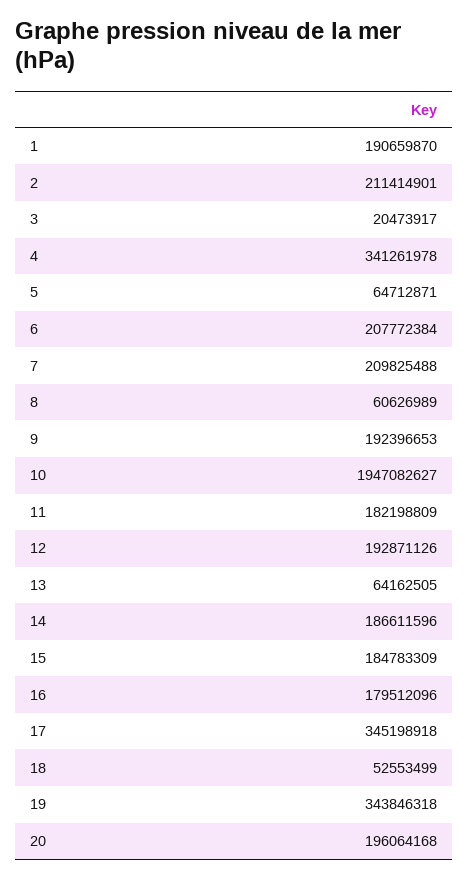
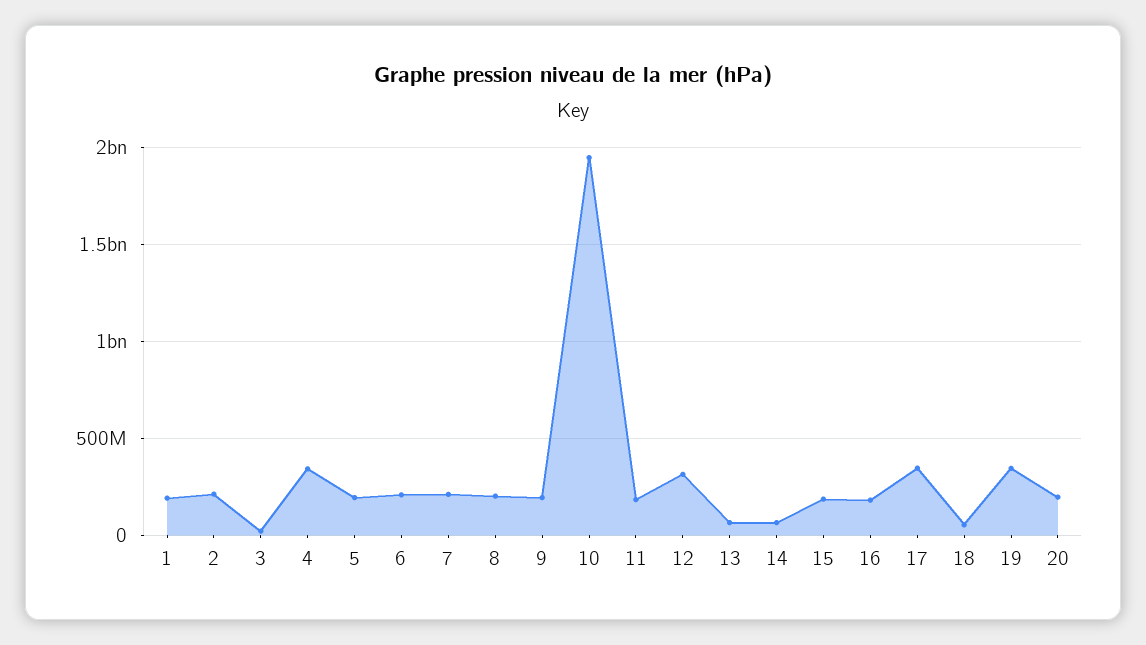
5: 64712871 -> 200000000
8: 60626989 -> 200000000
12: 192871126 -> 300000000
14: 186611596 -> 50000000

